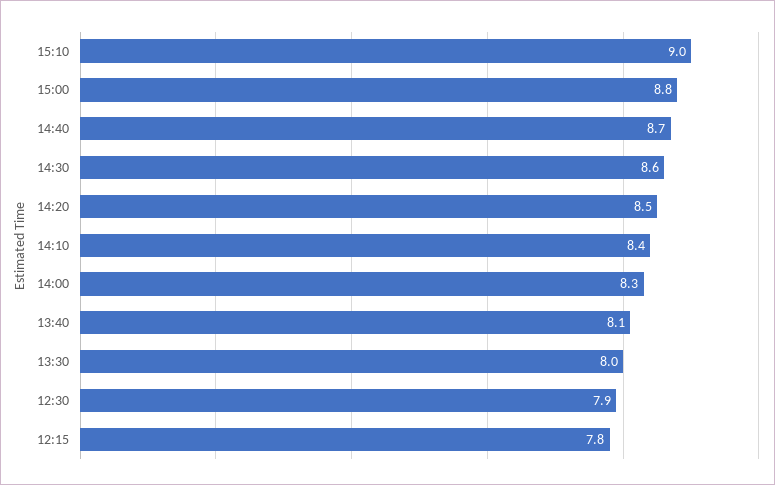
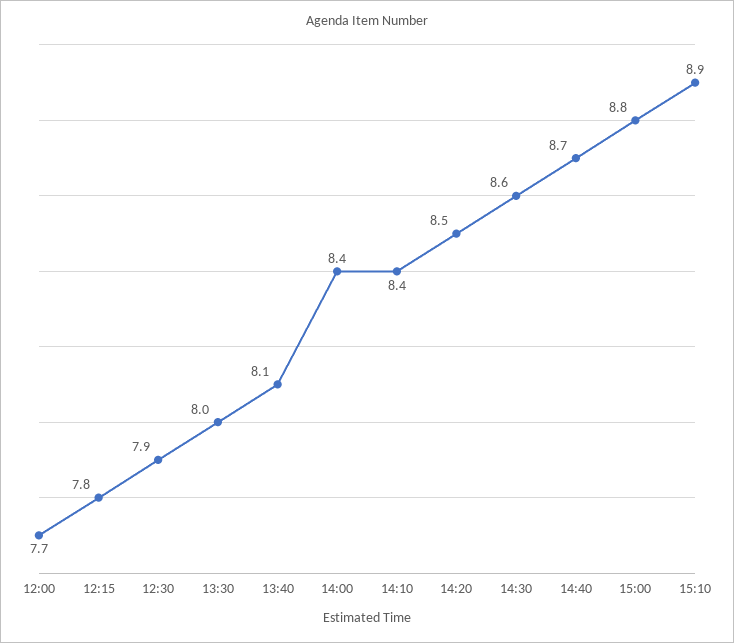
15:10: 9 -> 8.9
14:00: 8.3 -> 8.4
12:00: none -> 7.7

